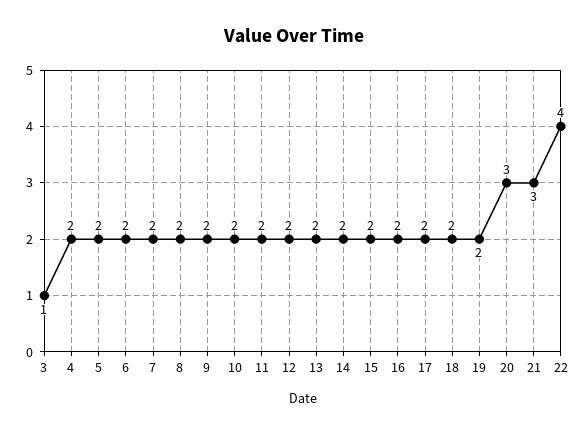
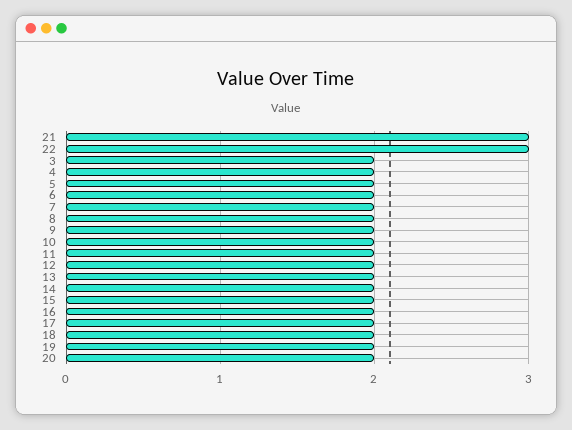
3: 1 -> 2
20: 3 -> 2
22: 4 -> 3

